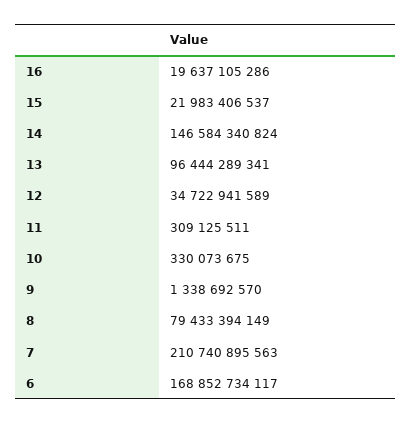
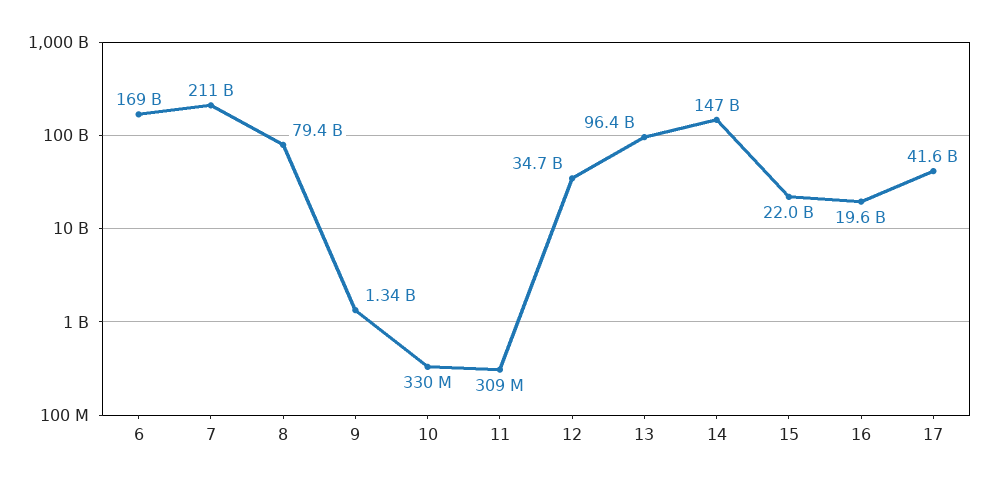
17: none -> 41600000000

